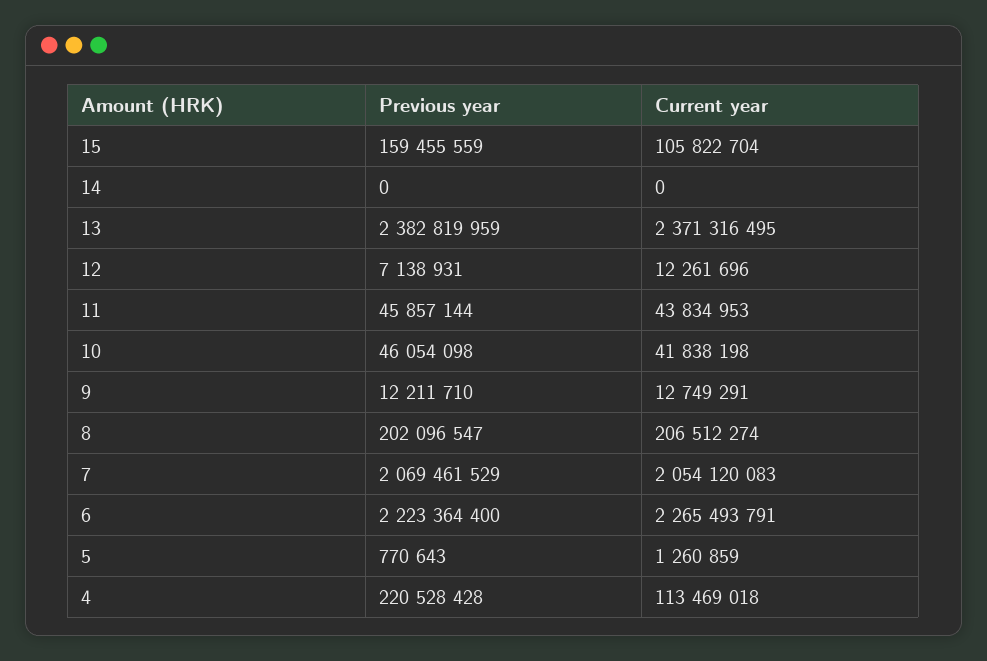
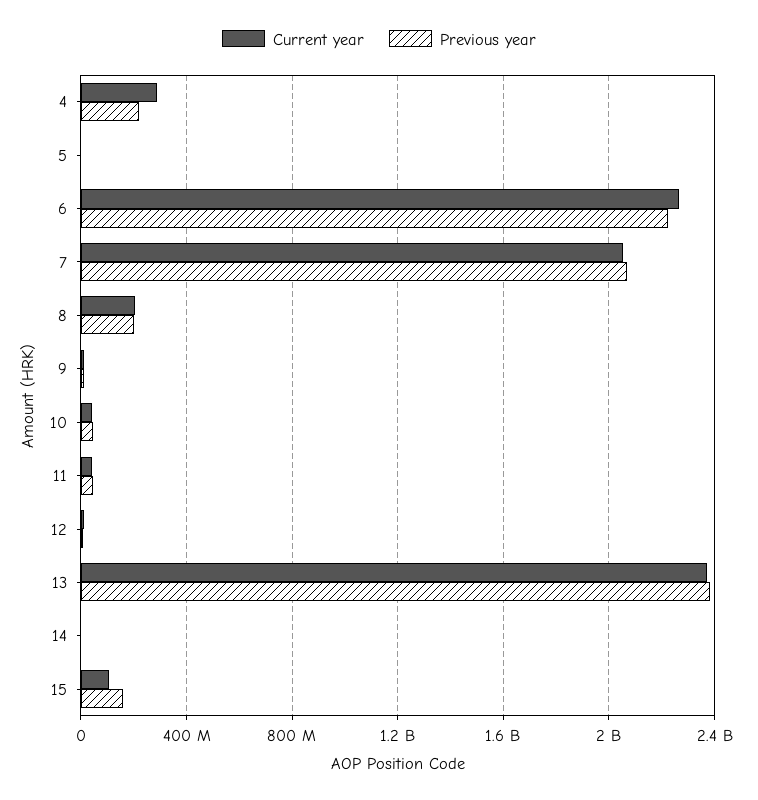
Current year, 4: 113469018 -> 300000000

